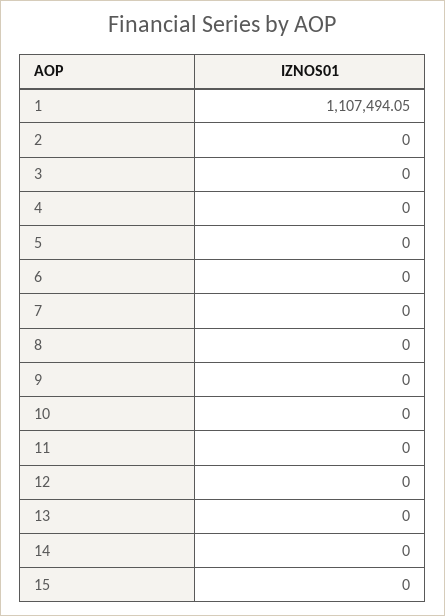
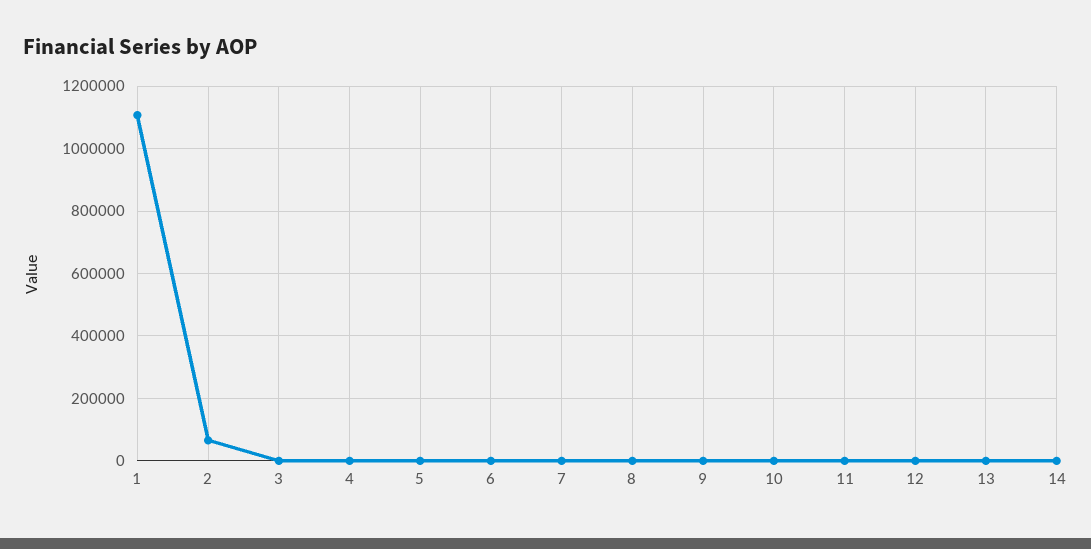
2: 0 -> 60000
15: 0 -> none

